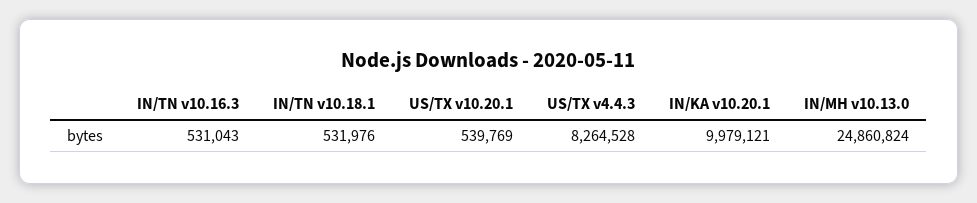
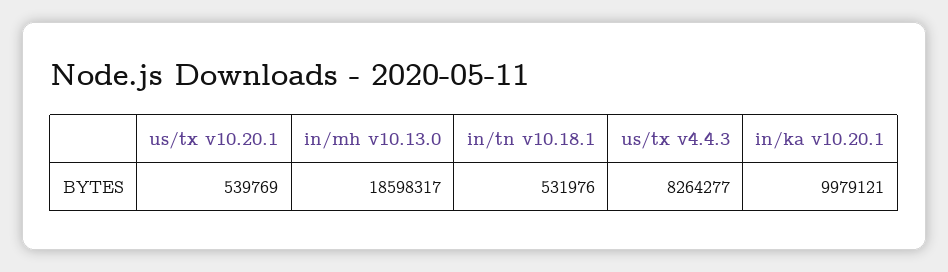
IN/TN v10.16.3: 531043 -> none
US/TX v4.4.3: 8264528 -> 8264277
IN/MH v10.13.0: 24860824 -> 18598317

